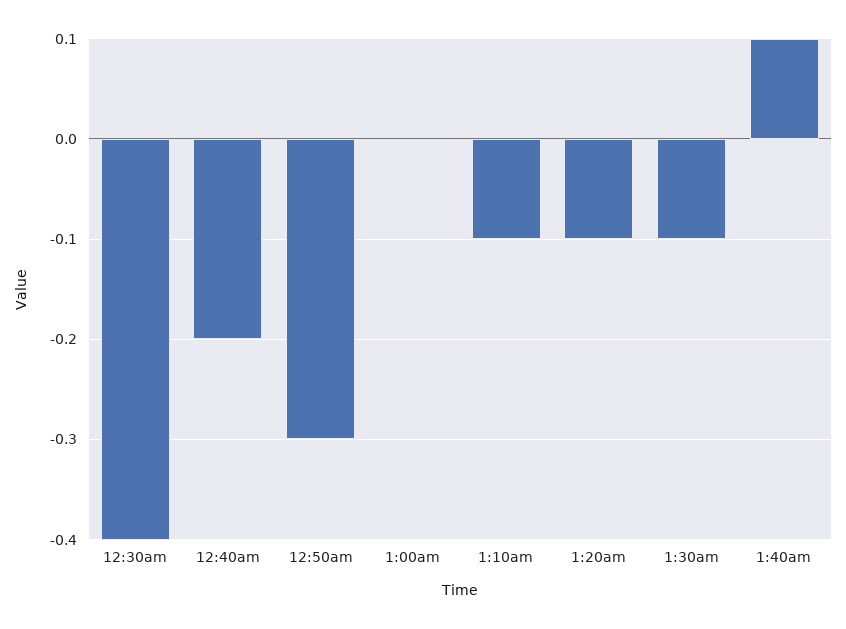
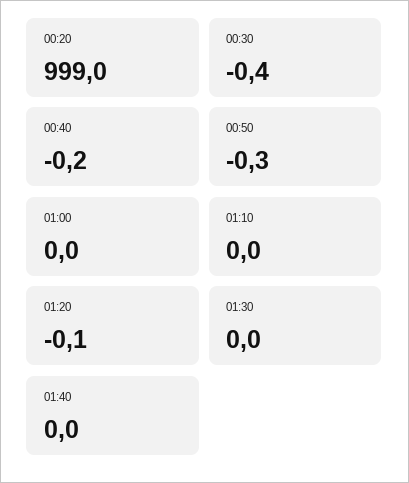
1:10am: -0.1 -> 0
1:30am: -0.1 -> 0
1:40am: 0.1 -> 0
00:20: none -> 999

